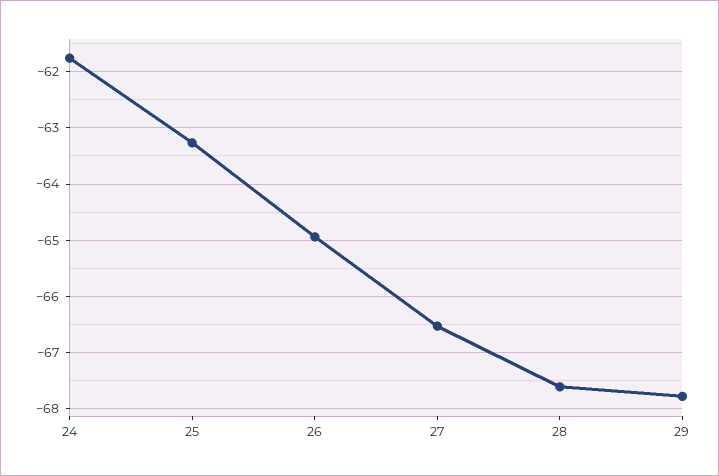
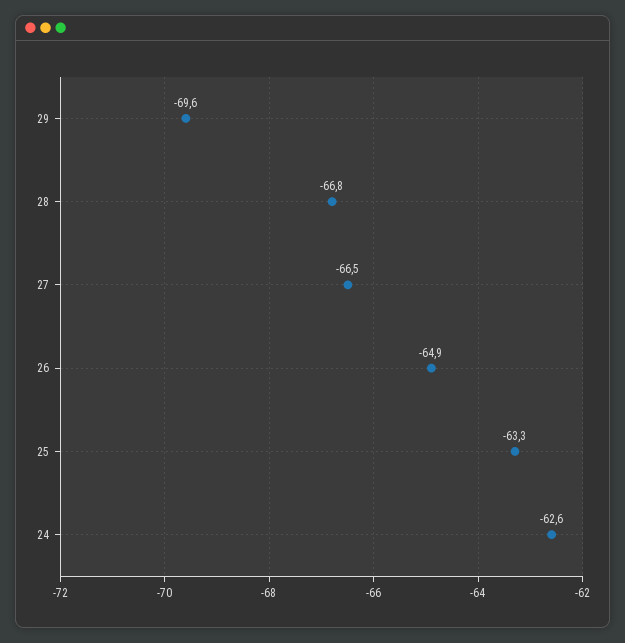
24: -61.8 -> -62.6
28: -67.6 -> -66.8
29: -67.8 -> -69.6

